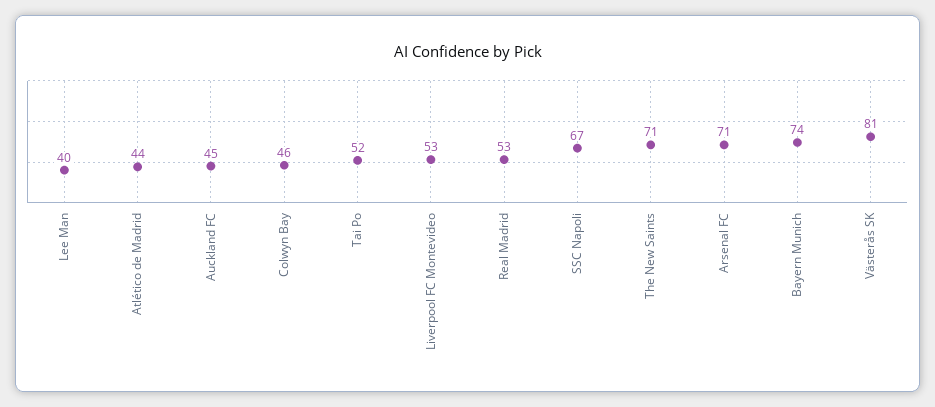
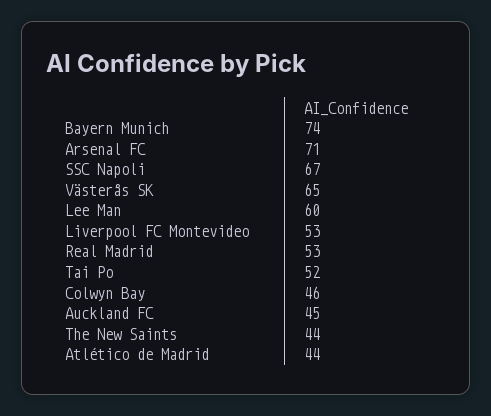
Lee Man: 40 -> 60
The New Saints: 71 -> 44
Västerås SK: 81 -> 65

